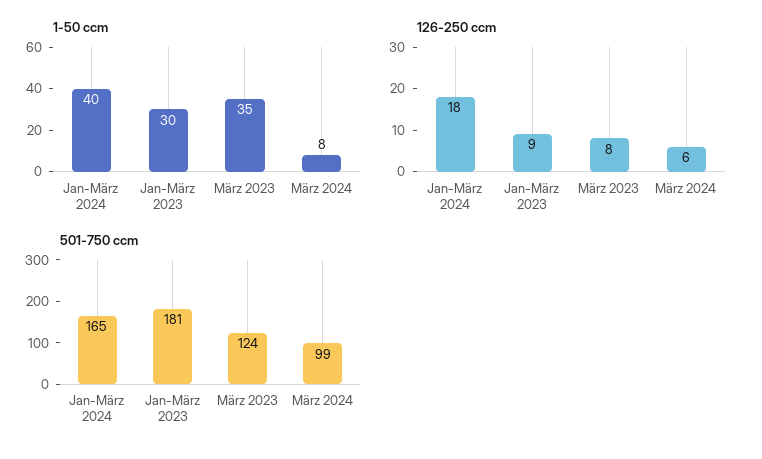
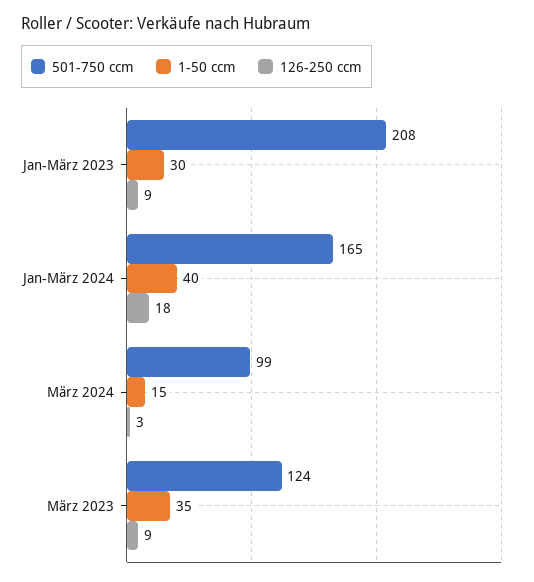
1-50 ccm, März 2024: 8 -> 15
126-250 ccm, März 2023: 8 -> 9
126-250 ccm, März 2024: 6 -> 3
501-750 ccm, Jan-März 2023: 181 -> 208

